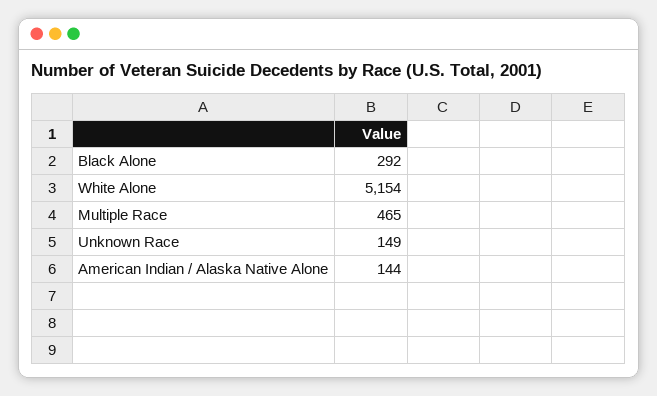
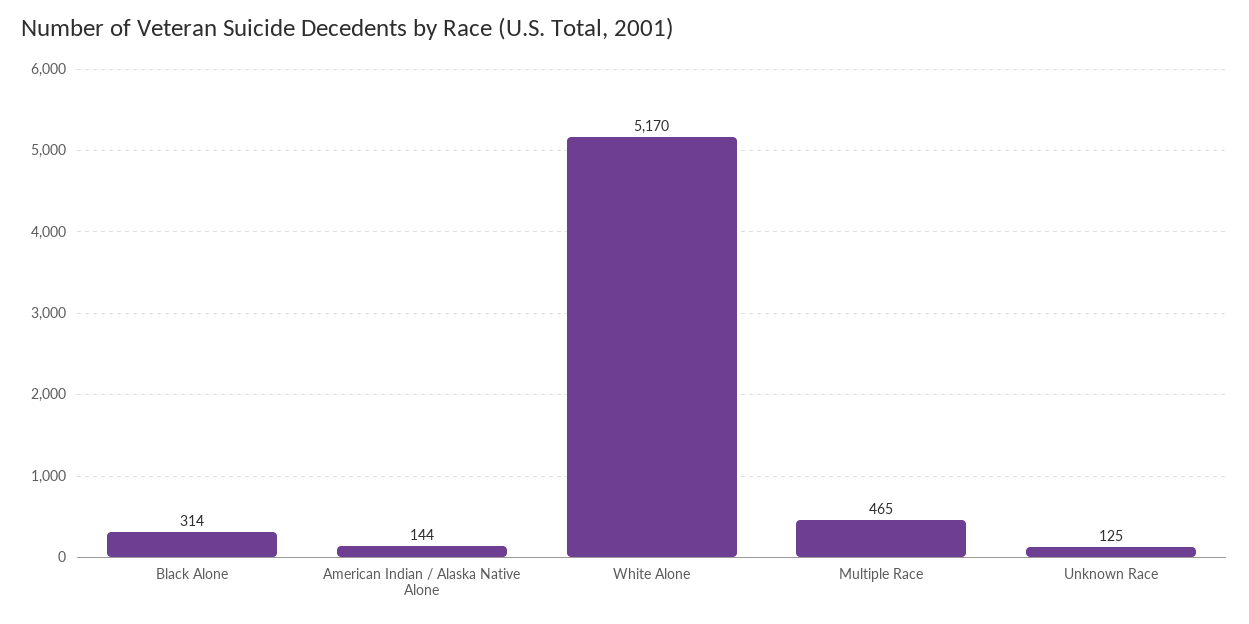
Black Alone: 292 -> 314
White Alone: 5154 -> 5170
Unknown Race: 149 -> 125

